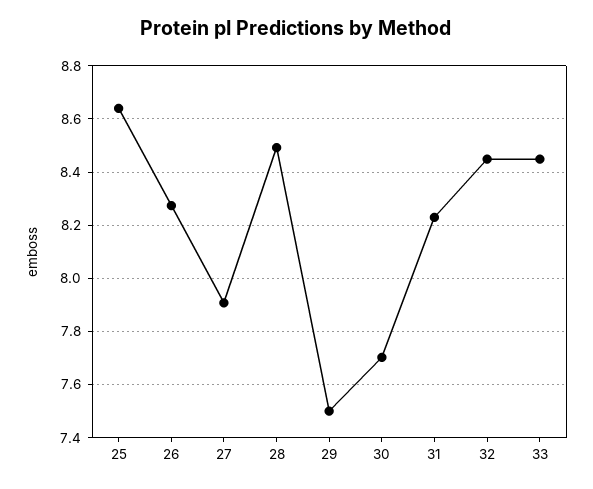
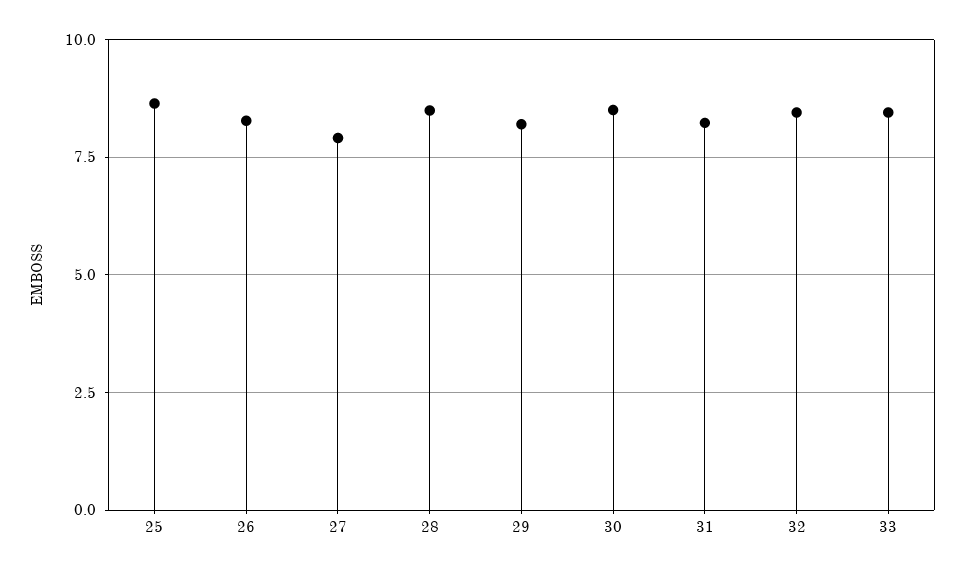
29: 7.5 -> 8.25
30: 7.7 -> 8.5

